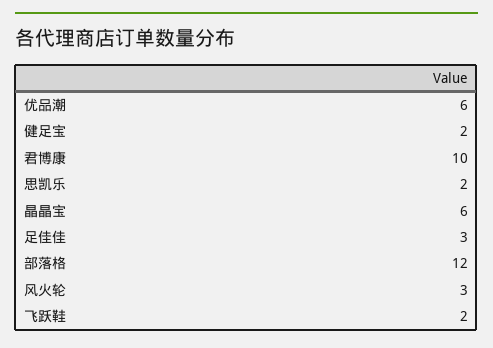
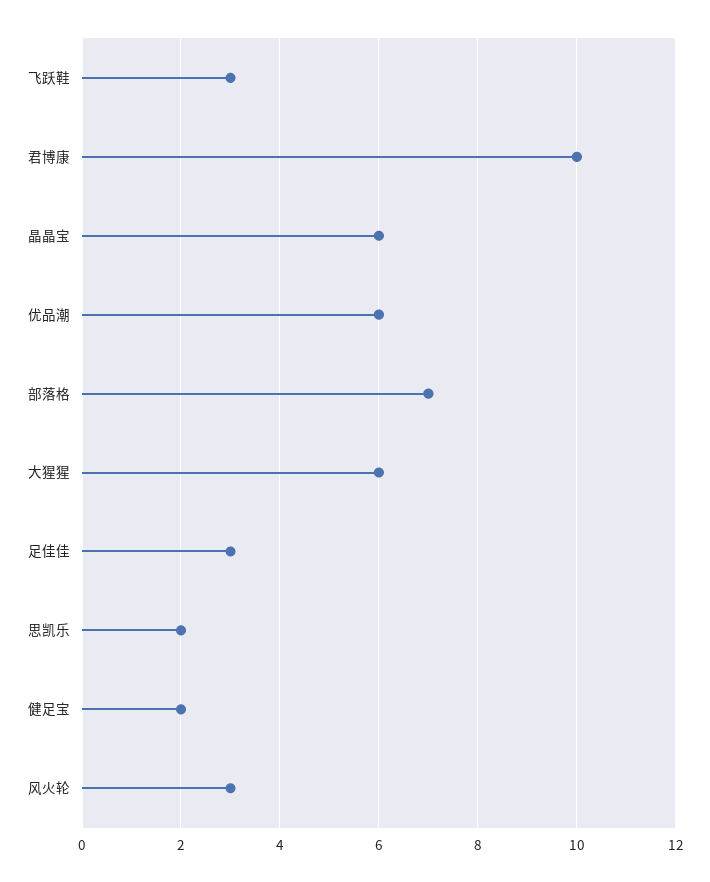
部落格: 12 -> 7
飞跃鞋: 2 -> 3
大猩猩: none -> 6

